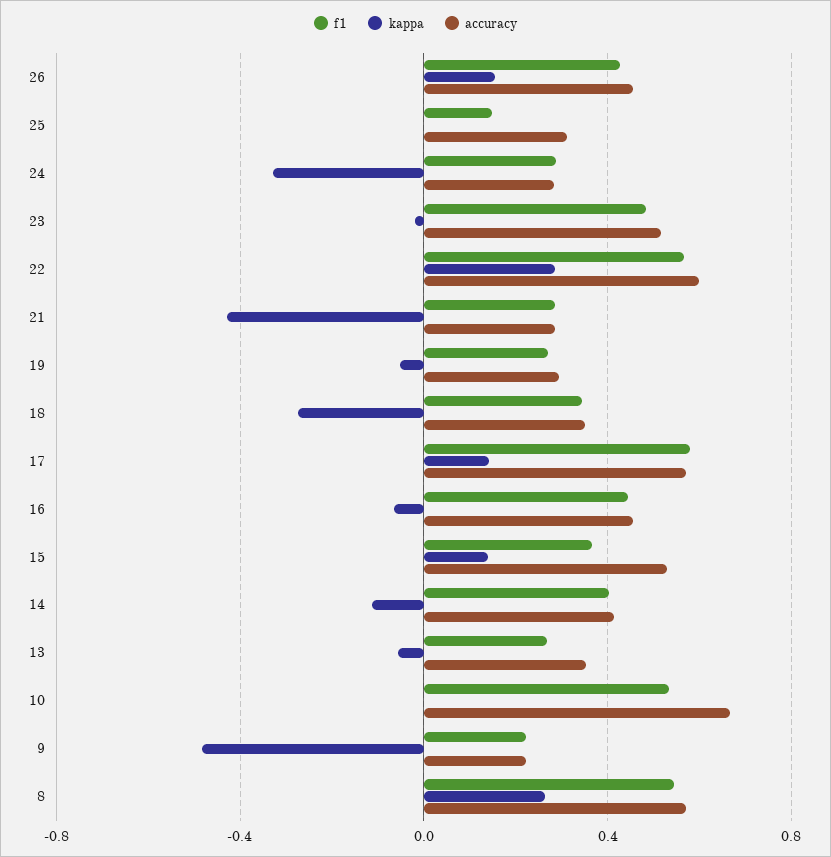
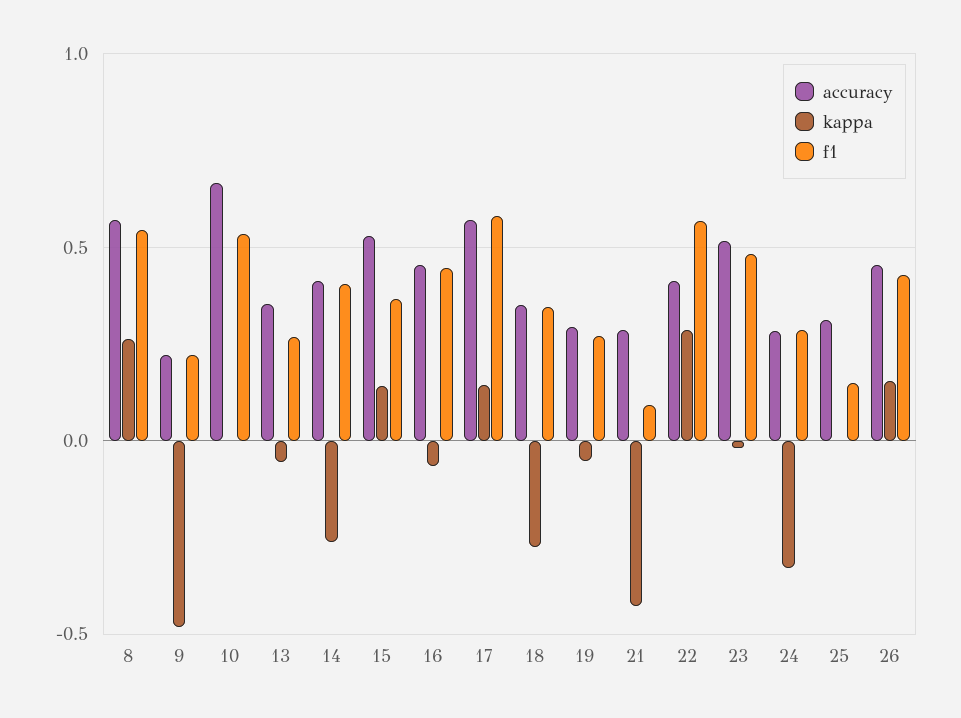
accuracy, 22: 0.6 -> 0.4
f1, 21: 0.3 -> 0.1
kappa, 14: -0.1 -> -0.25

